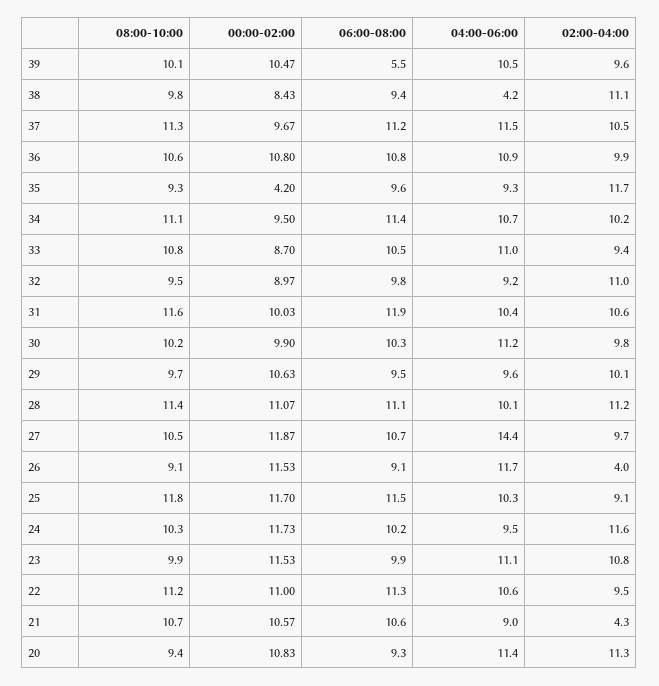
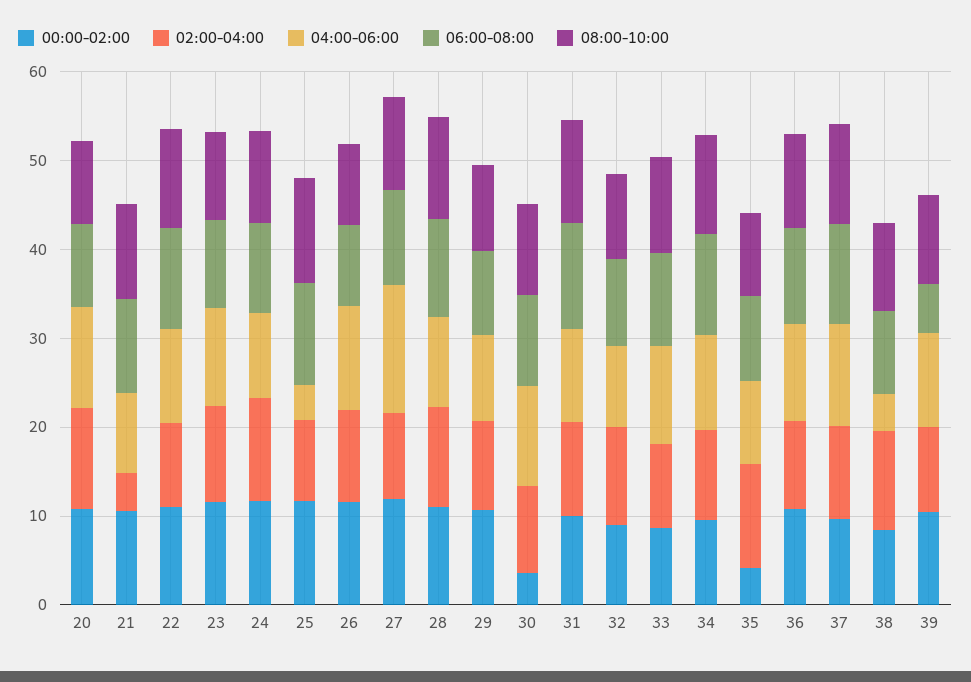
00:00-02:00, 30: 9.9 -> 4
02:00-04:00, 26: 4 -> 10
04:00-06:00, 25: 10.3 -> 4

